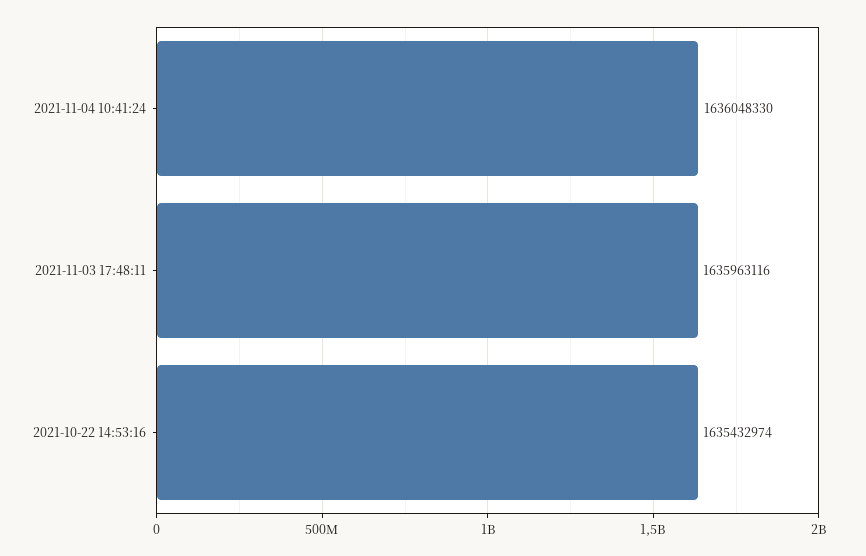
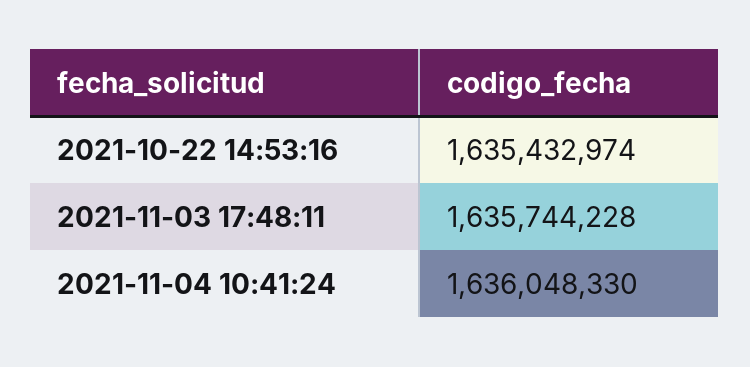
2021-11-03 17:48:11: 1635963116 -> 1635744228

